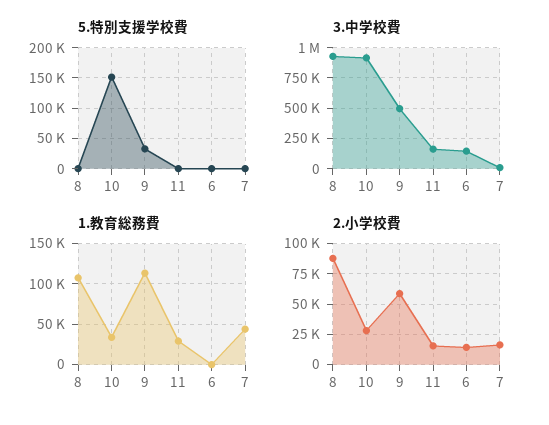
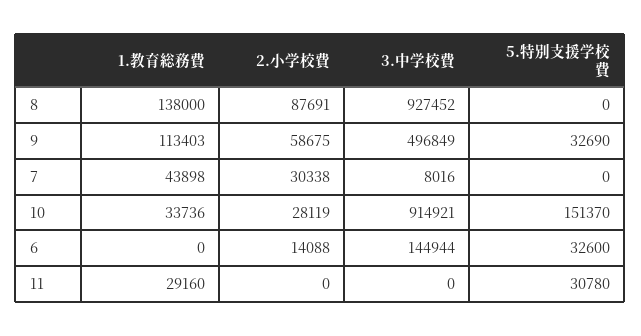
5.特別支援学校費, 11: 0 -> 30780
5.特別支援学校費, 6: 0 -> 32600
3.中学校費, 11: 150000 -> 0
1.教育総務費, 8: 110000 -> 138000
2.小学校費, 11: 15000 -> 0
2.小学校費, 7: 15000 -> 30338

